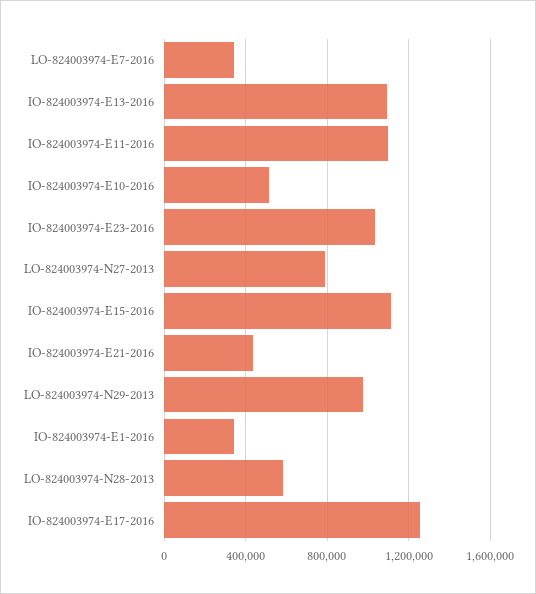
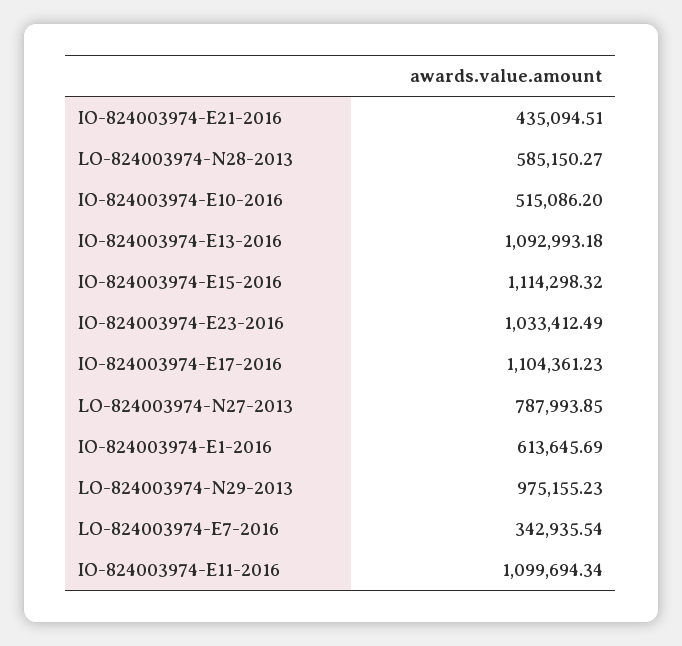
IO-824003974-E1-2016: 350000 -> 613645.69
IO-824003974-E17-2016: 1250000 -> 1104361.23

